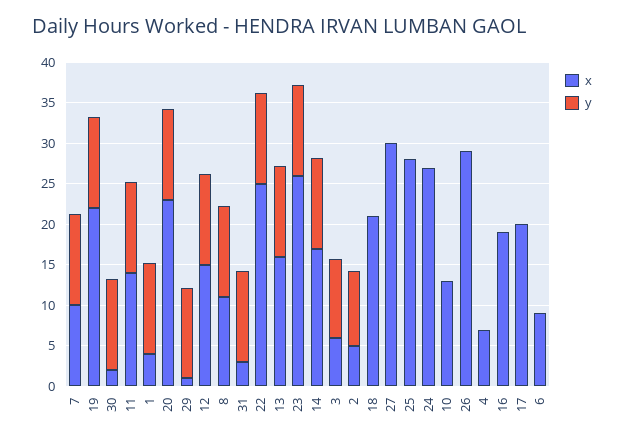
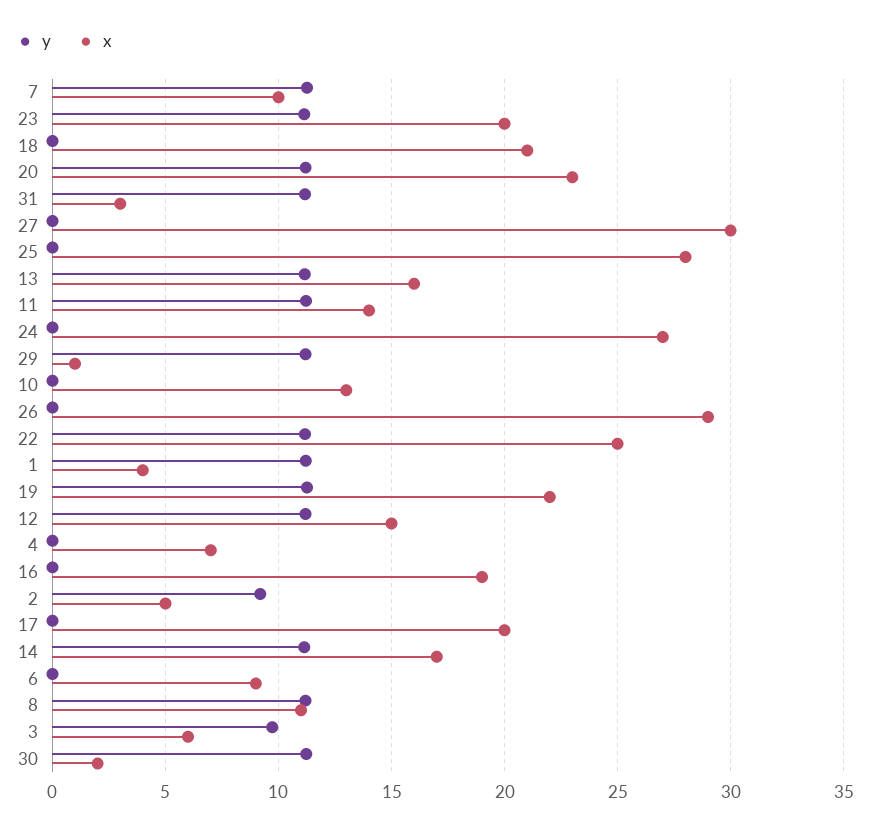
x, 23: 26 -> 20

